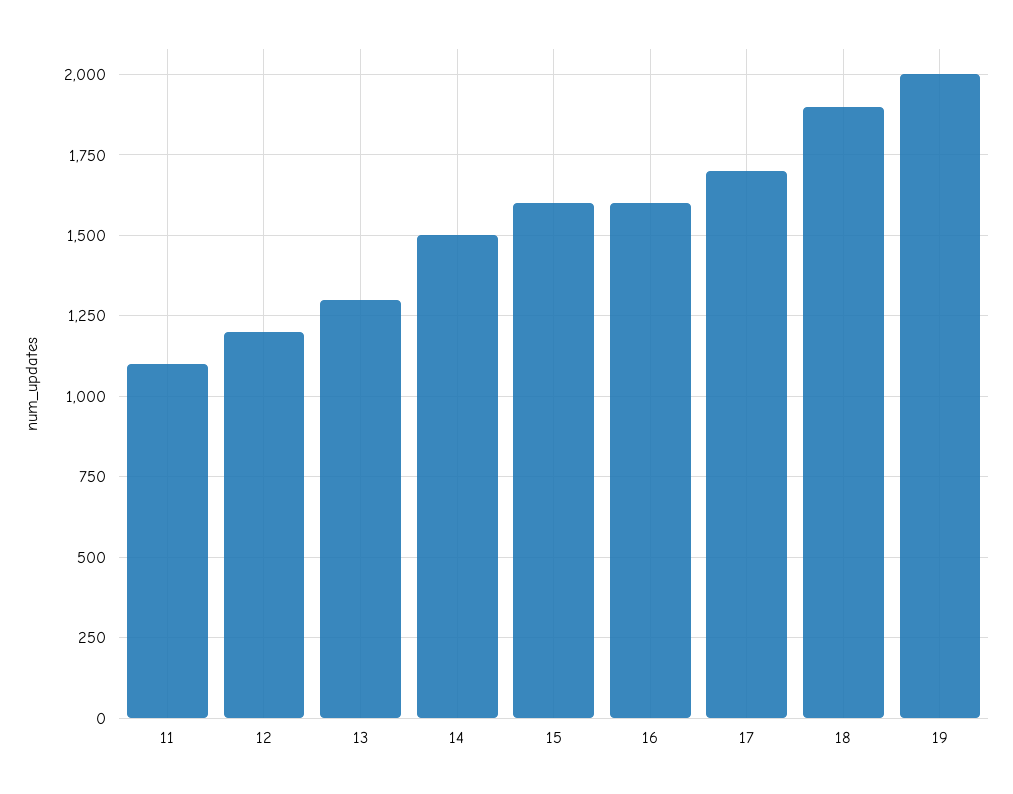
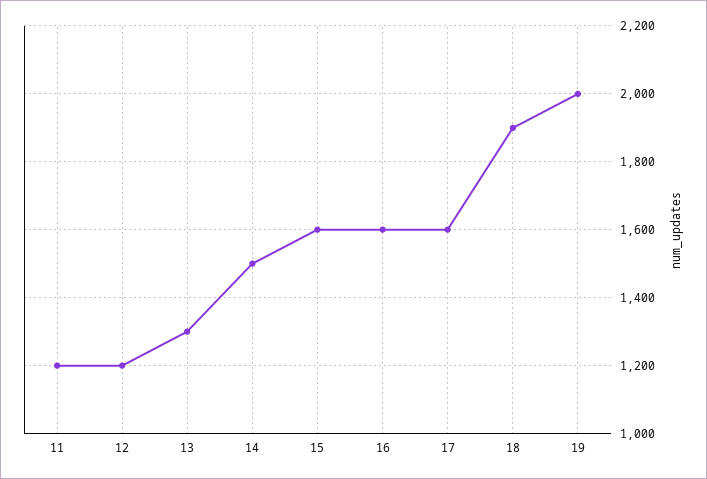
11: 1100 -> 1200
17: 1700 -> 1600

